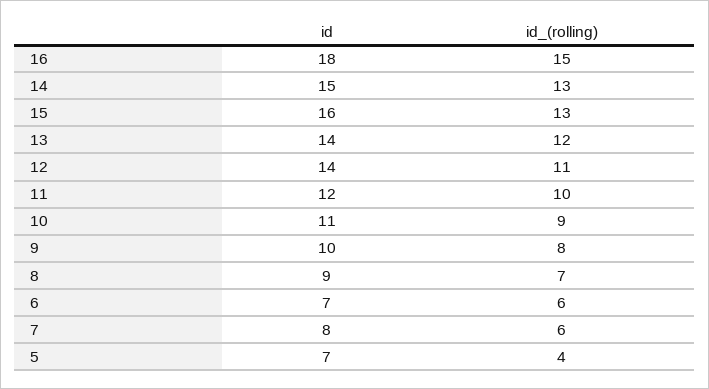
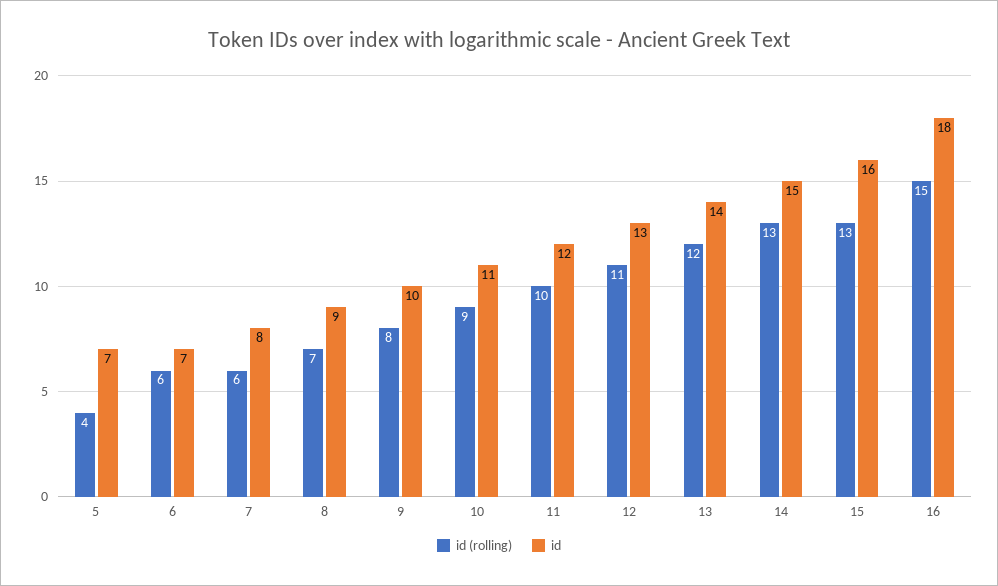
id, 12: 14 -> 13

